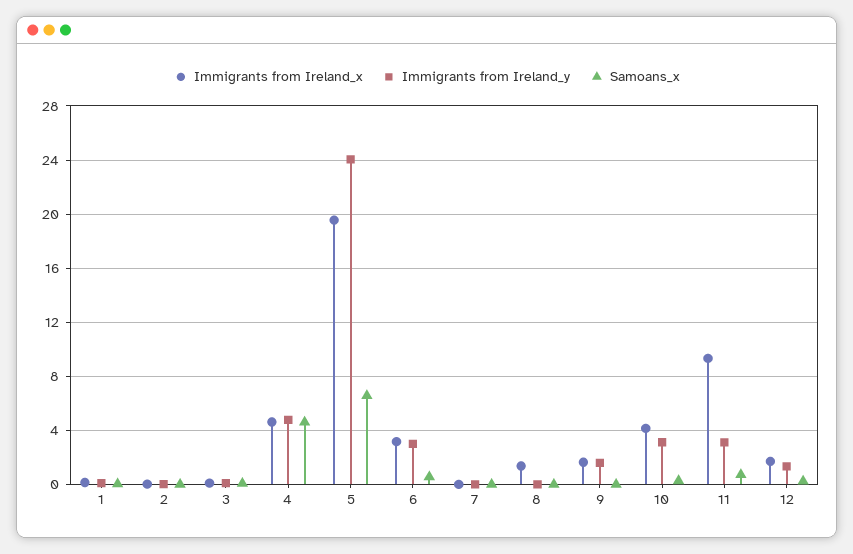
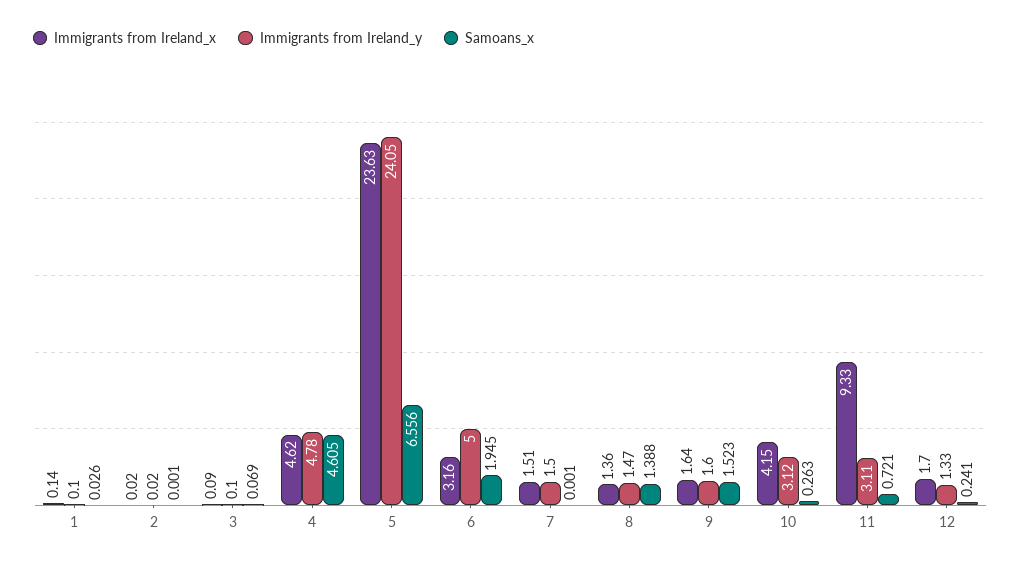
Immigrants from Ireland_x, 5: 19.5 -> 23.63
Immigrants from Ireland_y, 6: 3 -> 5
Samoans_x, 6: 0.5 -> 1.945
Immigrants from Ireland_x, 7: 0 -> 1.51
Immigrants from Ireland_y, 7: 0 -> 1.5
Immigrants from Ireland_y, 8: 0 -> 1.47
Samoans_x, 8: 0 -> 1.388
Samoans_x, 9: 0 -> 1.523

